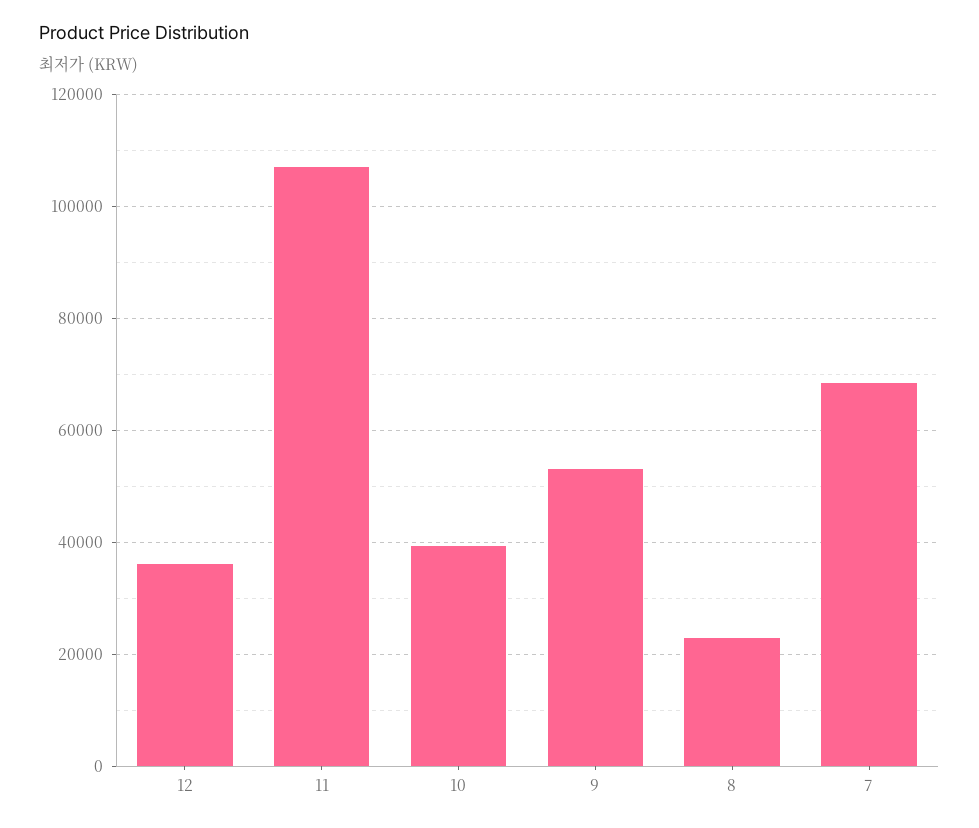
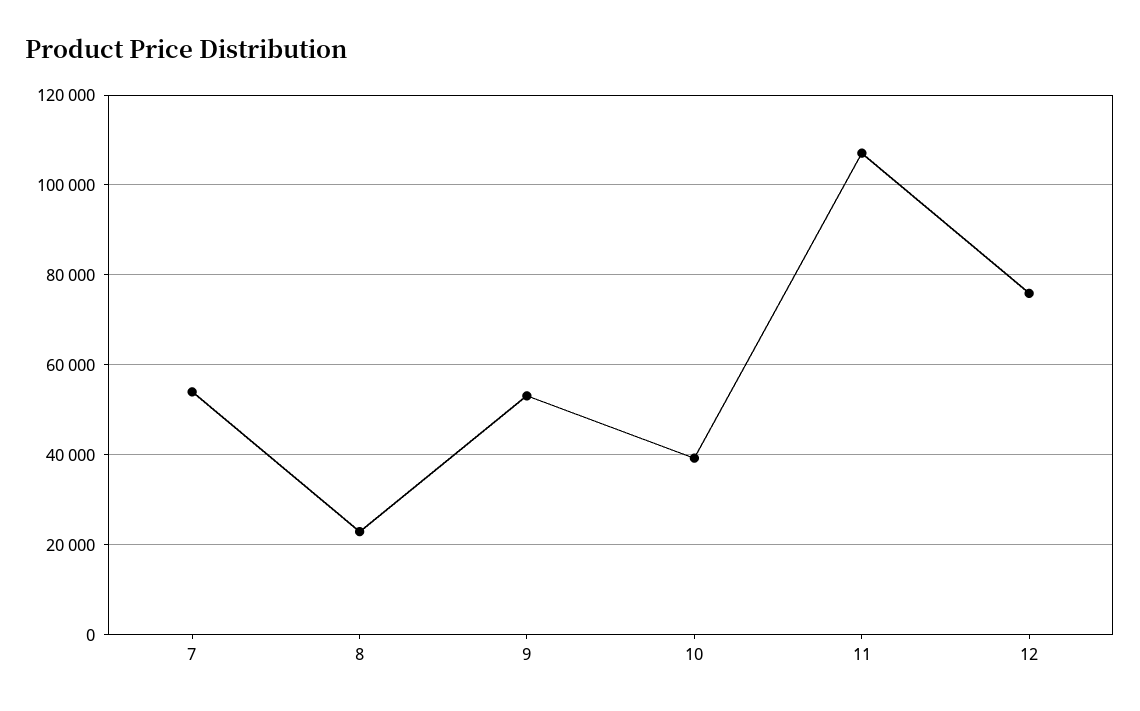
12: 36000 -> 76000
7: 68000 -> 54000

